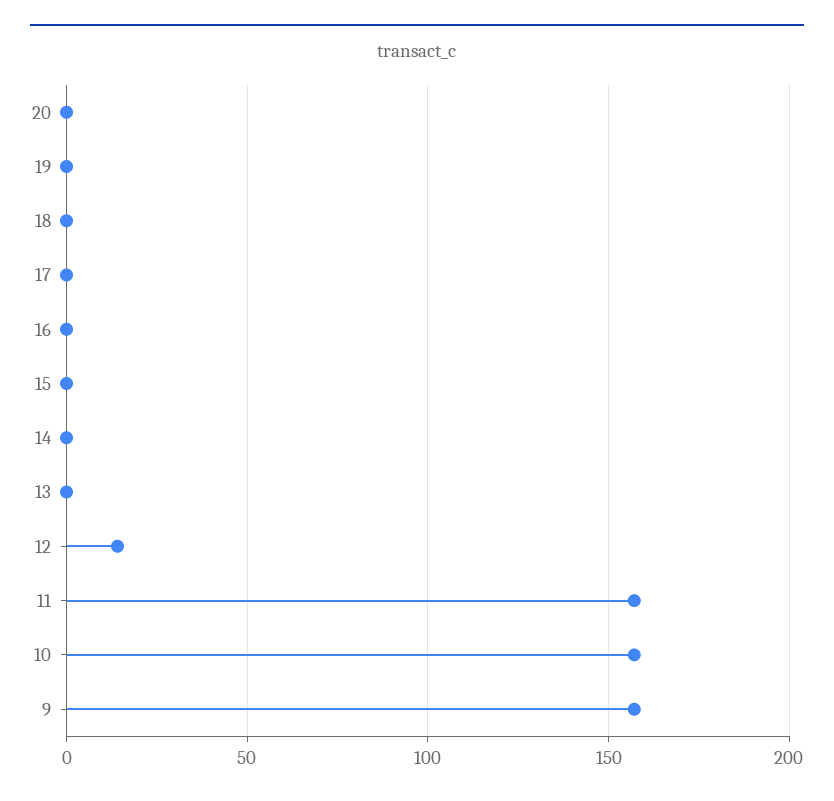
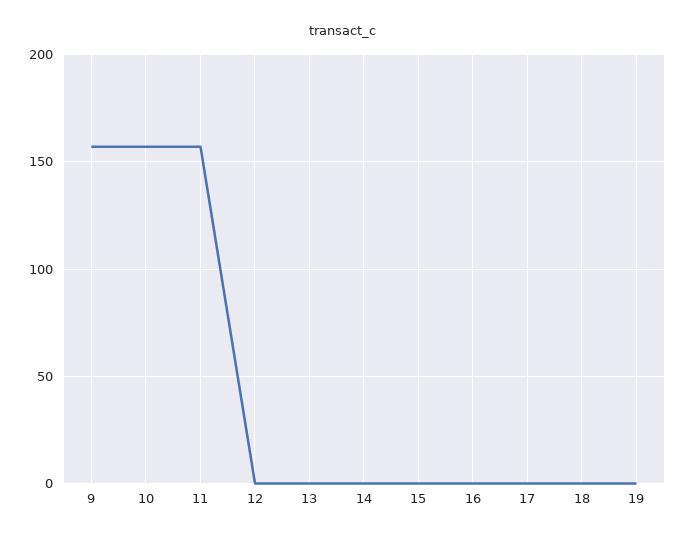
20: 0 -> none
12: 15 -> 0

